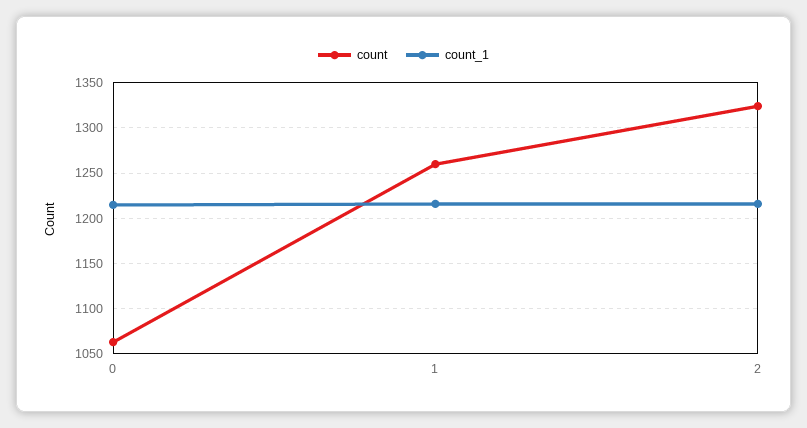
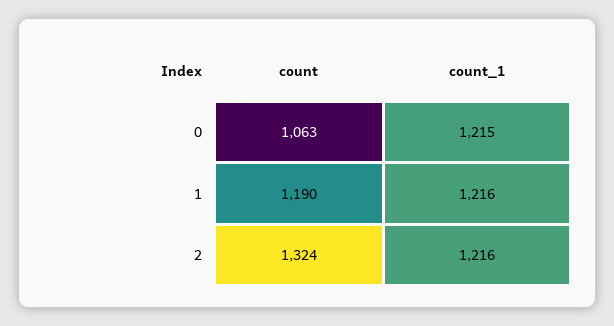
count, 1: 1260 -> 1190

